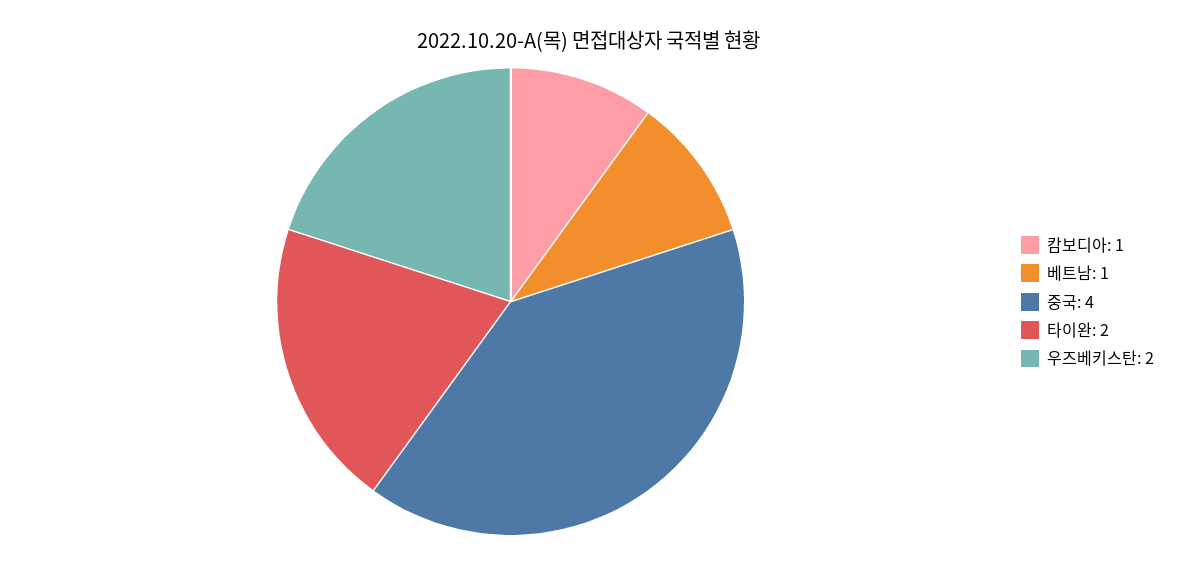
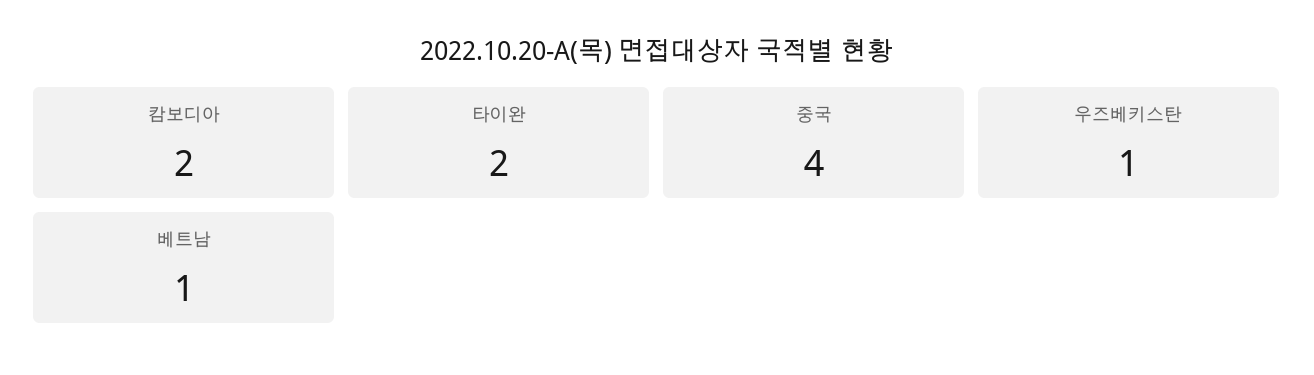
캄보디아: 1 -> 2
우즈베키스탄: 2 -> 1

